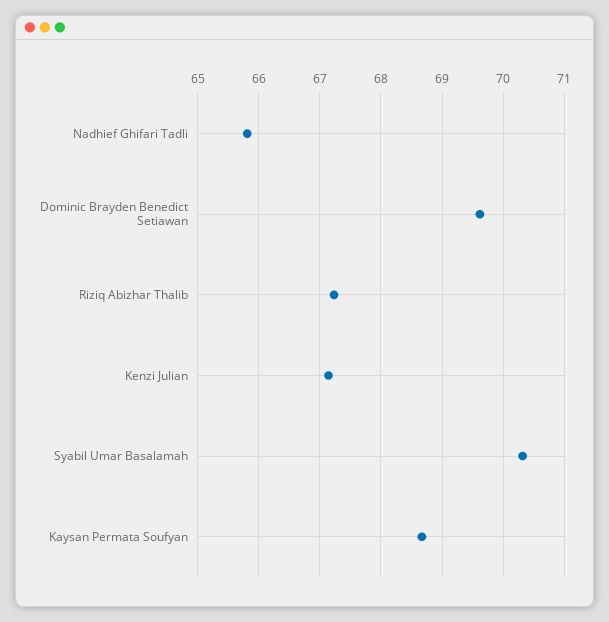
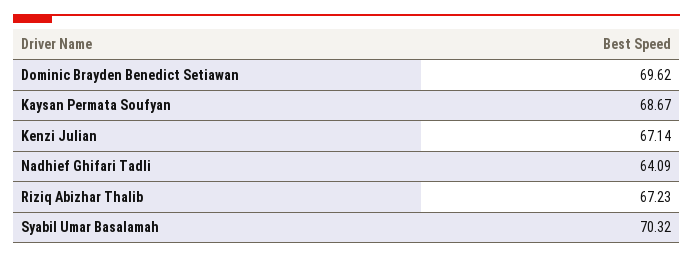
Nadhief Ghifari Tadli: 65.8 -> 64.09

